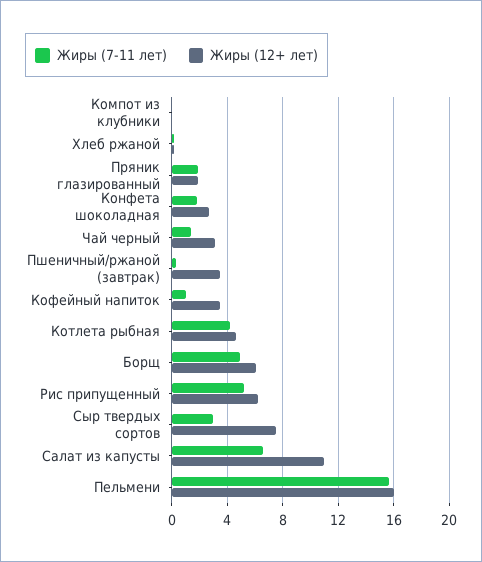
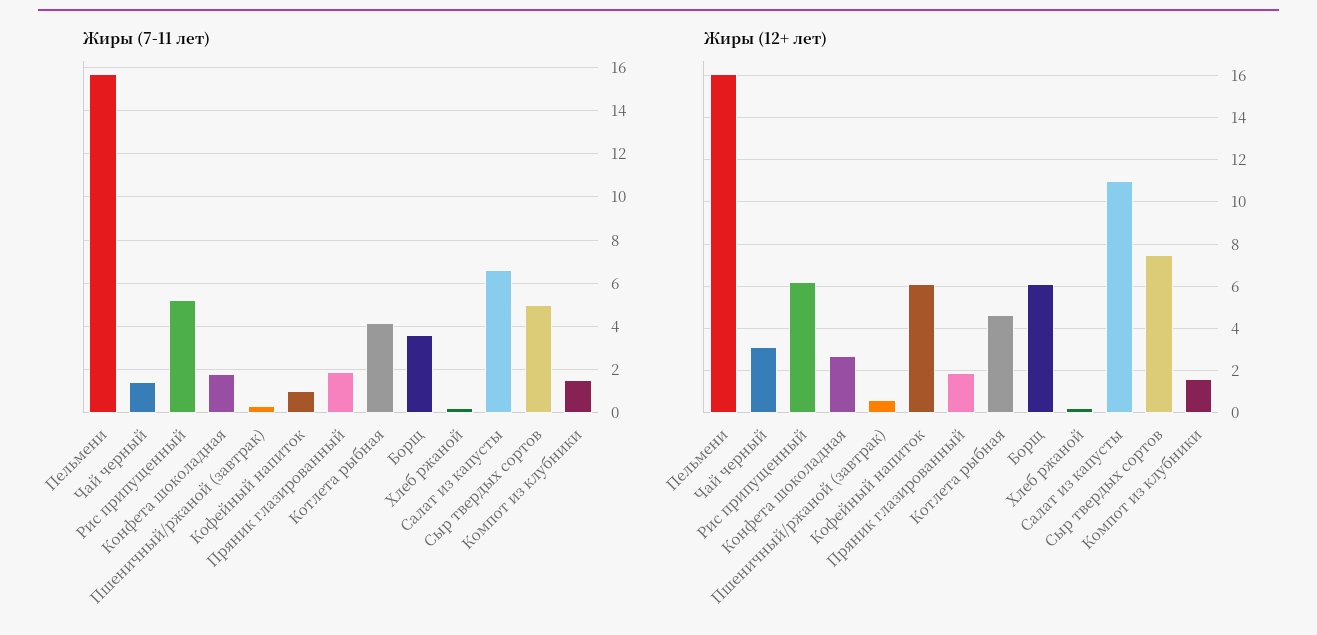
Жиры (7-11 лет), Компот из клубники: 0 -> 1.5
Жиры (12+ лет), Компот из клубники: 0 -> 1.5
Жиры (12+ лет), Пшеничный/ржаной (завтрак): 3.5 -> 0.5
Жиры (12+ лет), Кофейный напиток: 3.5 -> 6
Жиры (7-11 лет), Борщ: 5 -> 3.5
Жиры (7-11 лет), Сыр твердых сортов: 3 -> 5

